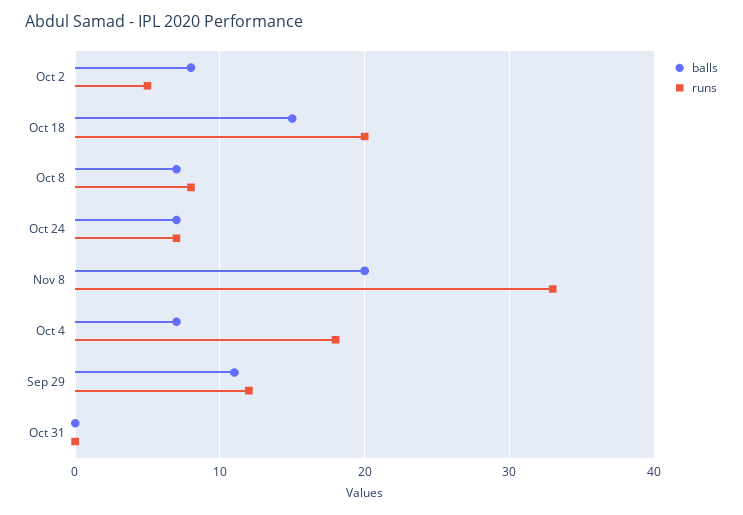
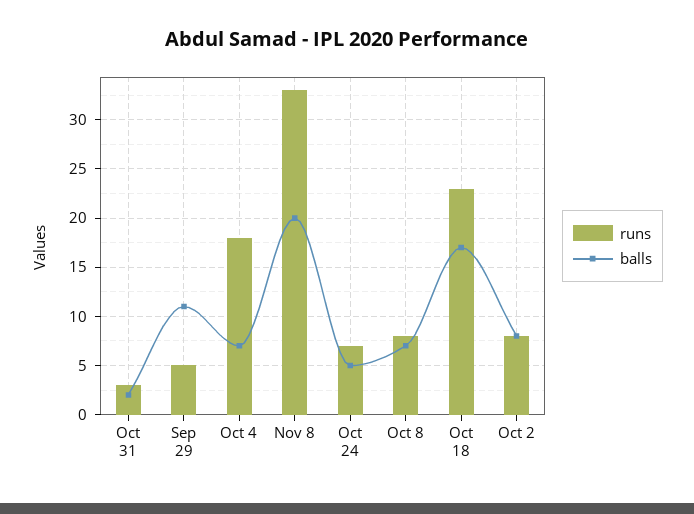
runs, Oct 2: 5 -> 8
balls, Oct 18: 15 -> 17
runs, Oct 18: 20 -> 23
balls, Oct 24: 7 -> 5
runs, Sep 29: 12 -> 5
balls, Oct 31: 0 -> 2
runs, Oct 31: 0 -> 3

